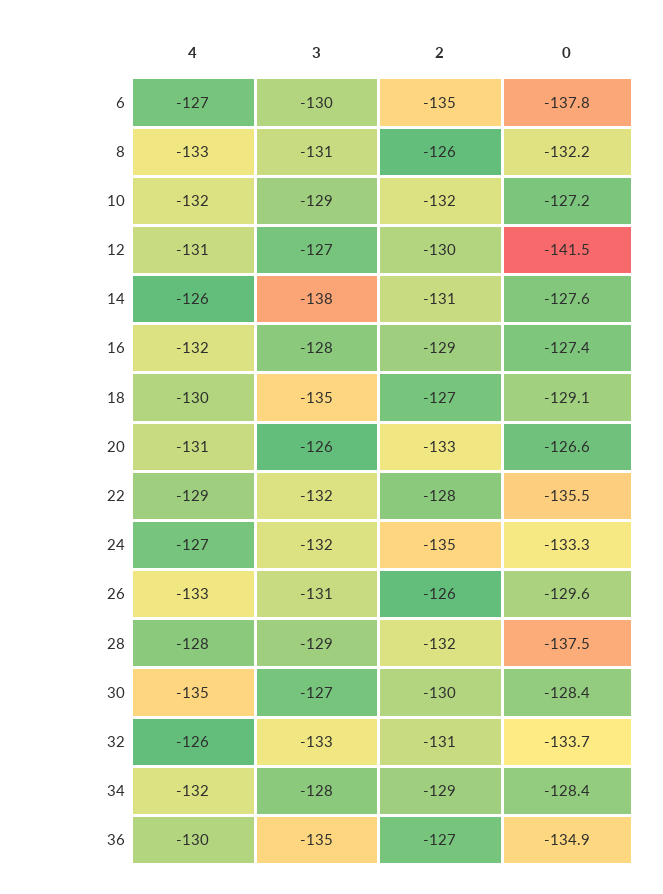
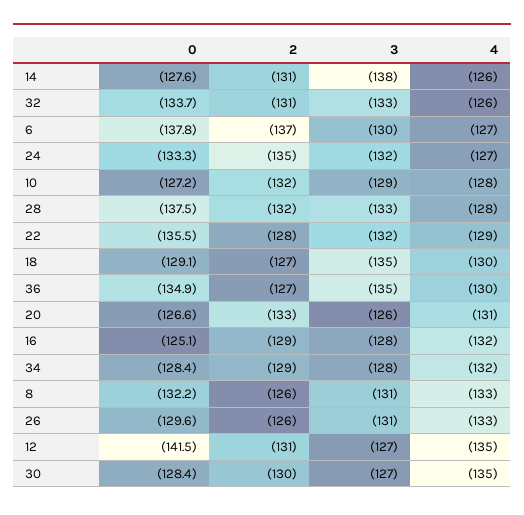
2, 6: -135 -> -137
4, 10: -132 -> -128
4, 12: -131 -> -135
2, 12: -130 -> -131
0, 16: -127.4 -> -125.1
3, 28: -129 -> -133

